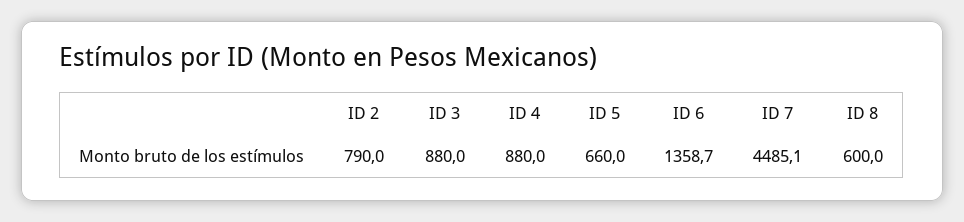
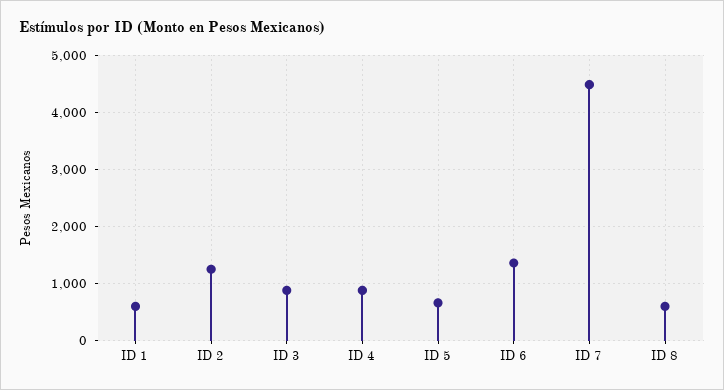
ID 2: 790 -> 1200
ID 1: none -> 600

